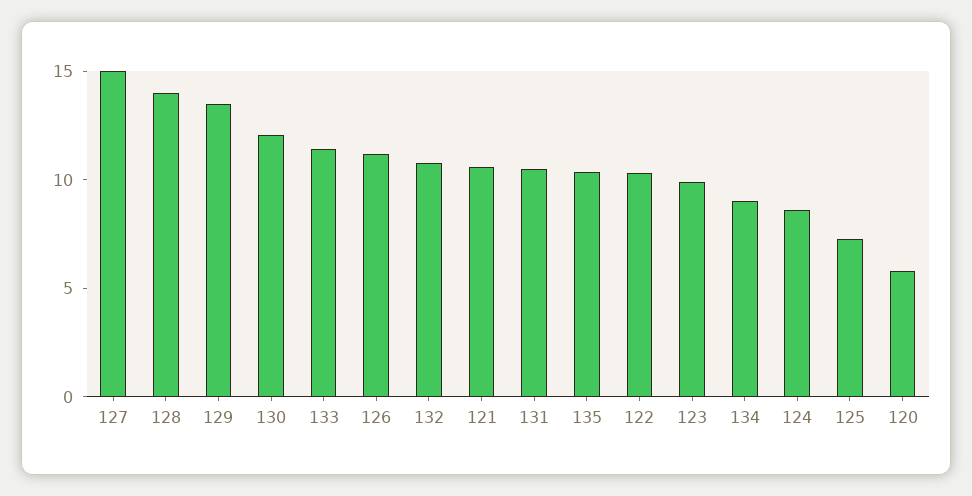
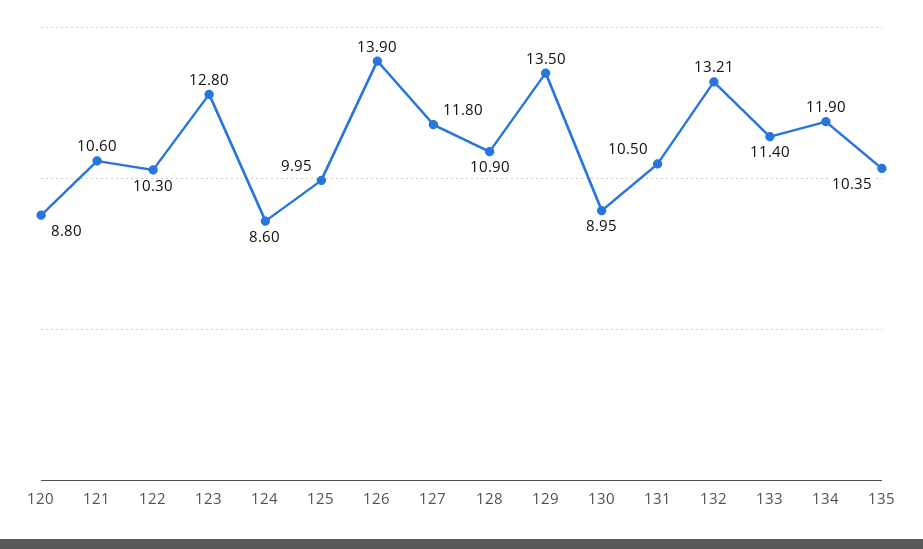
127: 15 -> 11.8
128: 14 -> 10.9
130: 12 -> 8.95
126: 11 -> 13.9
132: 11 -> 13.21
123: 10 -> 12.8
134: 9 -> 11.9
125: 7 -> 9.95
120: 6 -> 8.8

